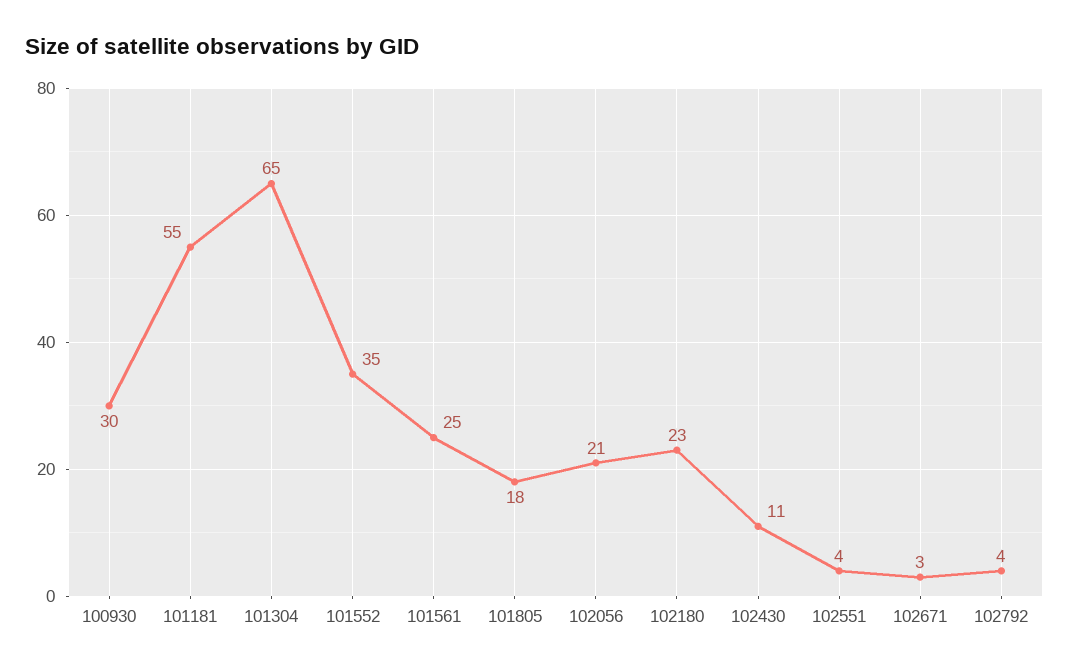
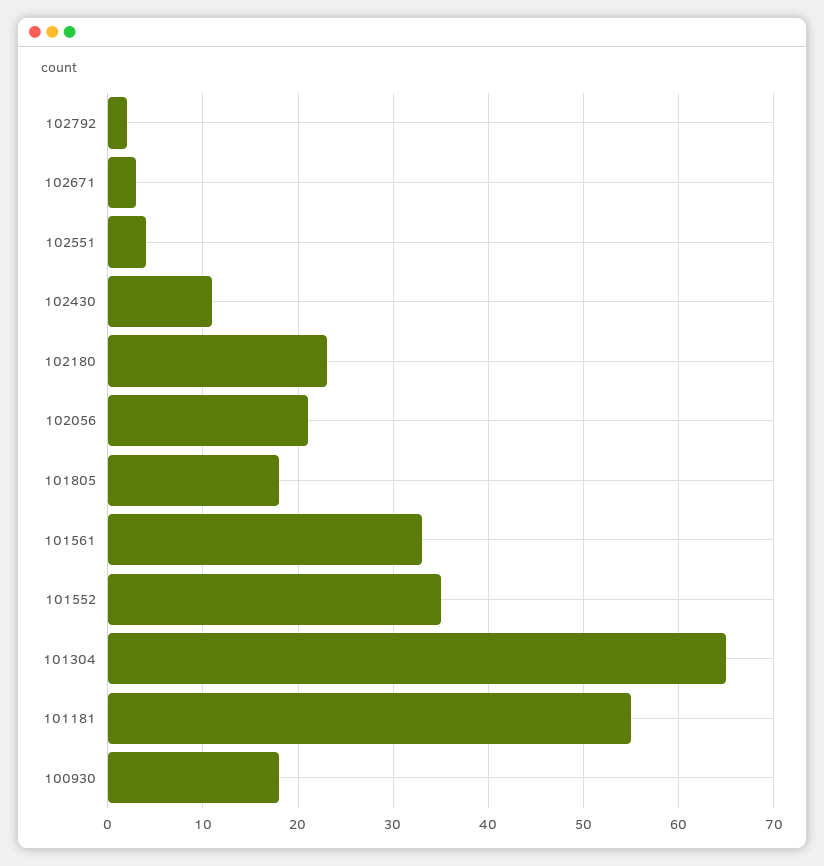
100930: 30 -> 18
101561: 25 -> 33
102792: 4 -> 2

